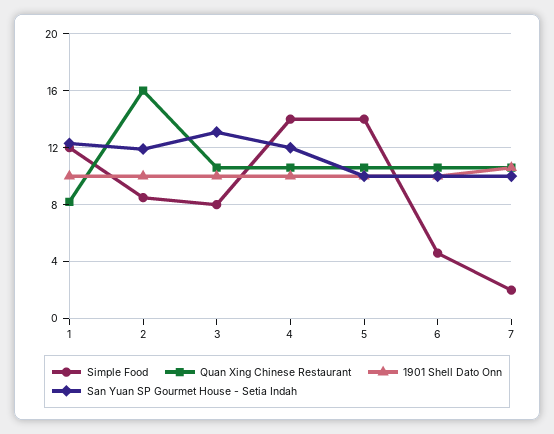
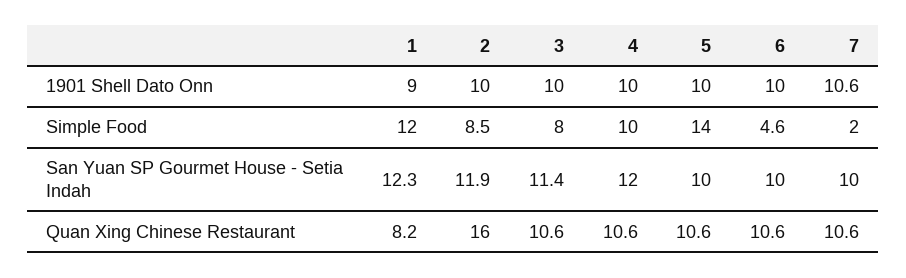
1901 Shell Dato Onn, 1: 10 -> 9
San Yuan SP Gourmet House - Setia Indah, 3: 13 -> 11.4
Simple Food, 4: 14 -> 10

